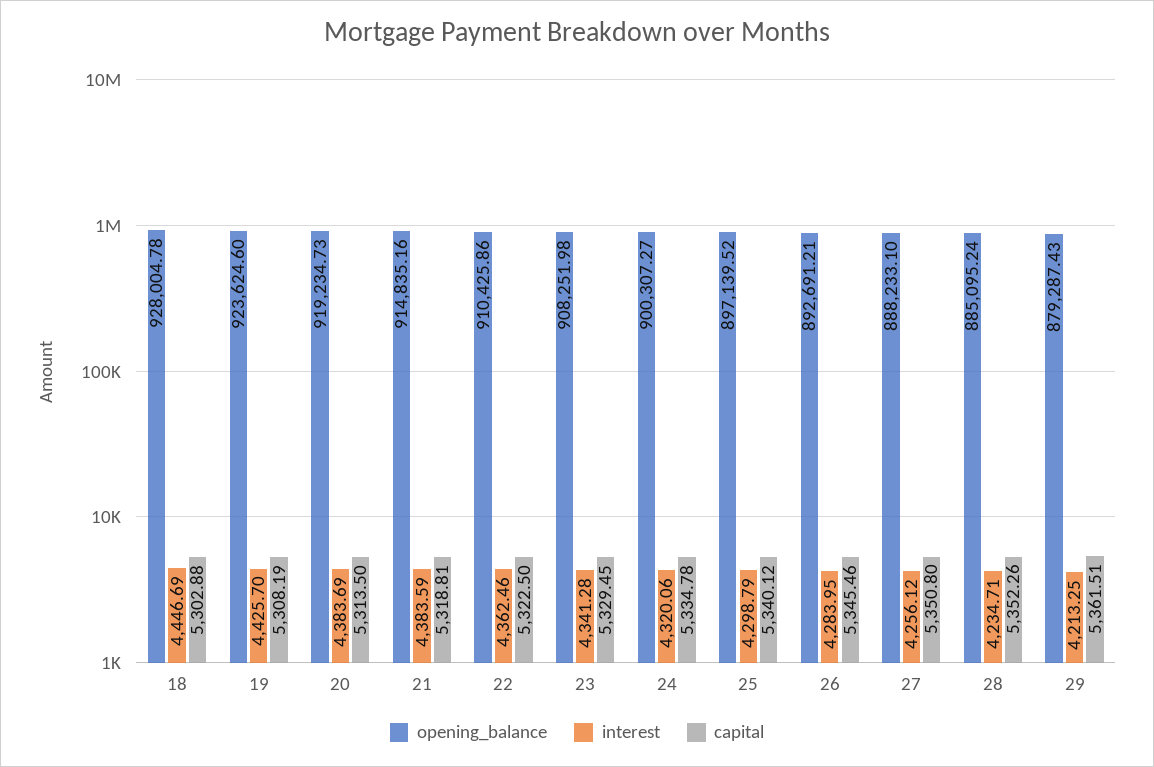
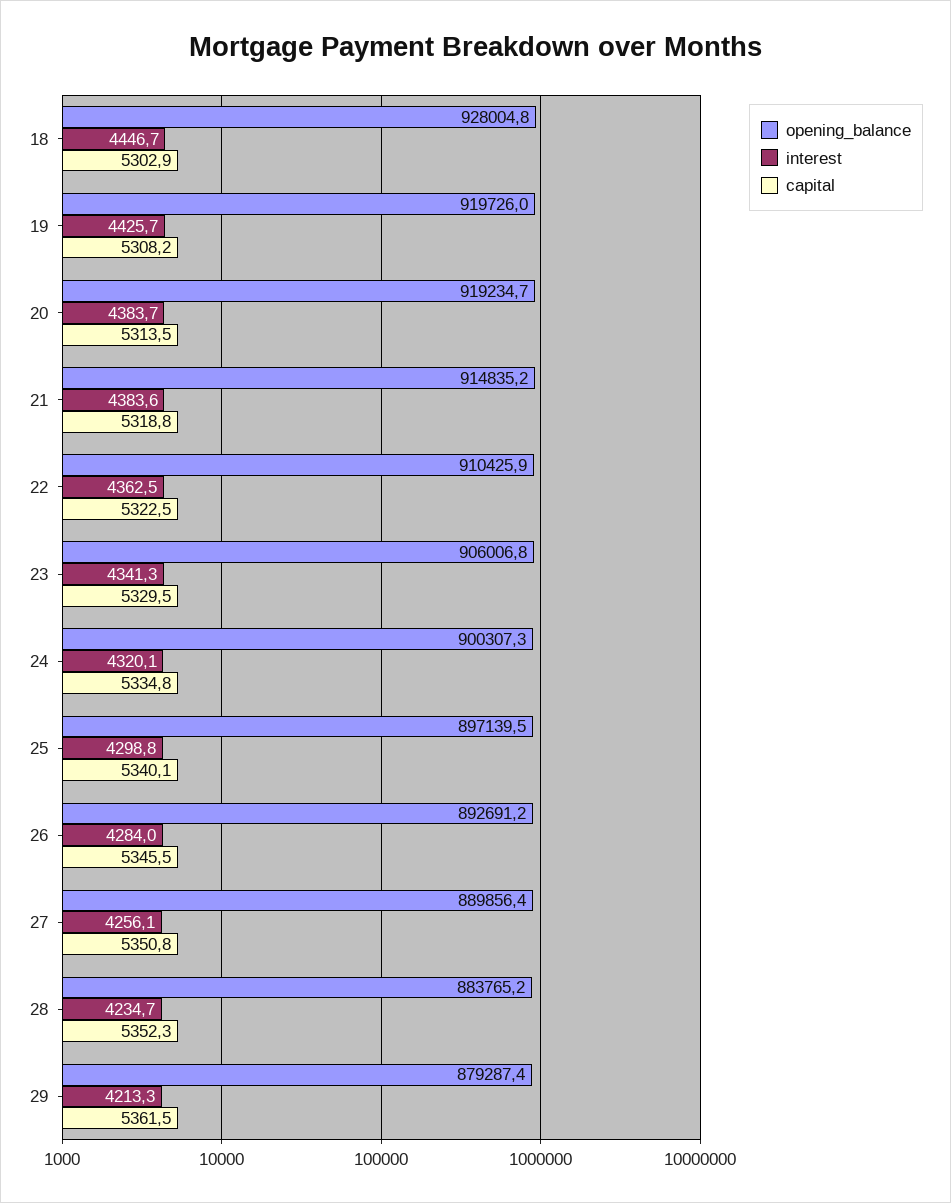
opening_balance, 19: 923624.6 -> 919726
opening_balance, 23: 908251.98 -> 906006.8
opening_balance, 27: 888233.1 -> 889856.4
opening_balance, 28: 885095.24 -> 883765.2

